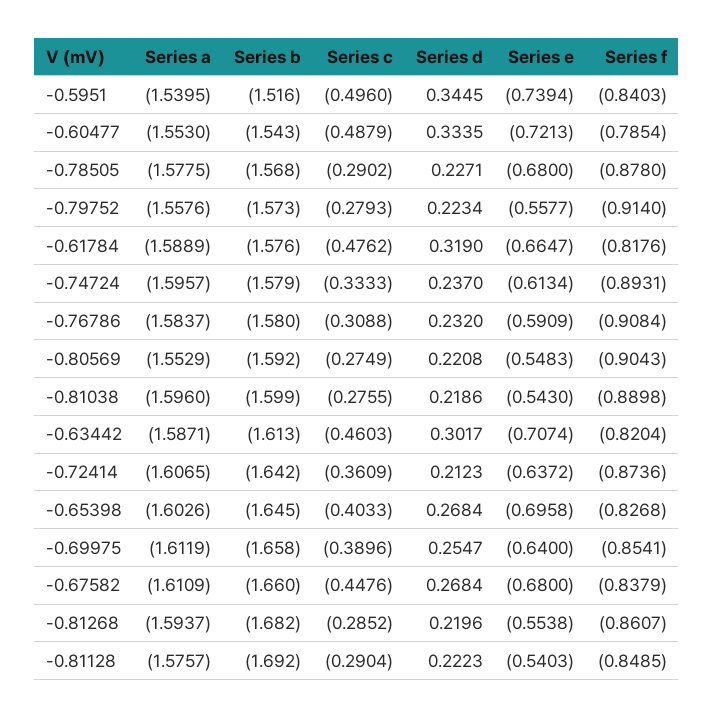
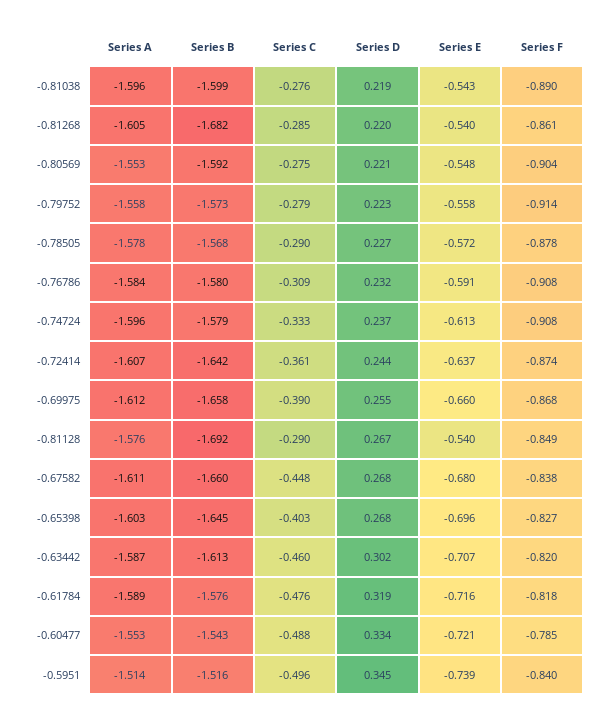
Series a, -0.5951: -1.5395 -> -1.514
Series e, -0.78505: -0.68 -> -0.572
Series e, -0.61784: -0.6647 -> -0.716
Series f, -0.74724: -0.8931 -> -0.908
Series d, -0.72414: 0.2123 -> 0.244
Series e, -0.69975: -0.64 -> -0.66
Series f, -0.69975: -0.8541 -> -0.868
Series a, -0.81268: -1.5937 -> -1.605
Series e, -0.81268: -0.5538 -> -0.54
Series d, -0.81128: 0.2223 -> 0.267

